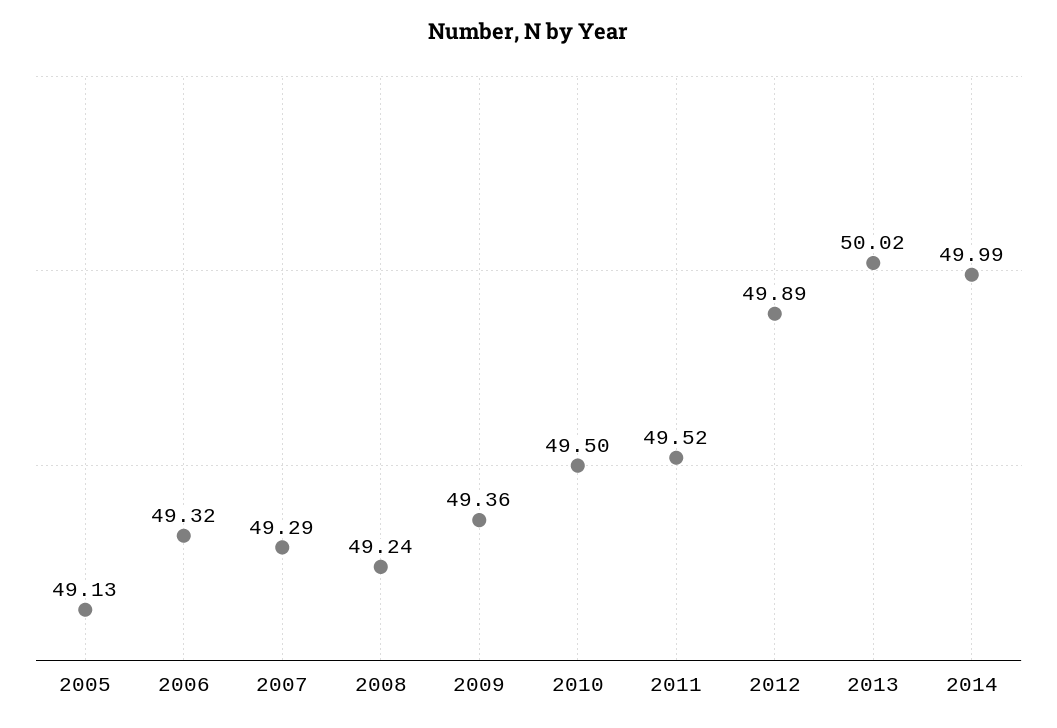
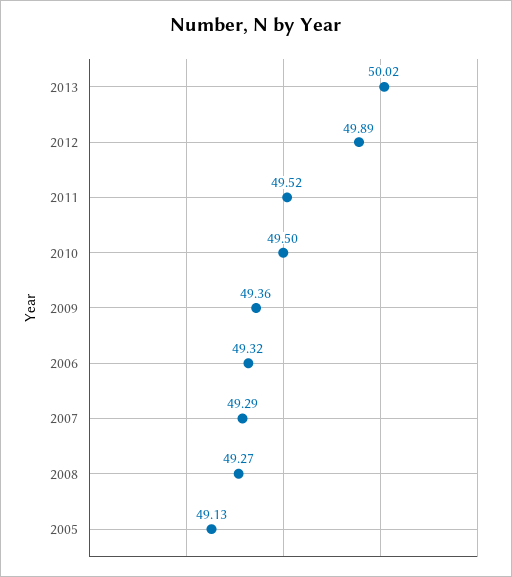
2008: 49.24 -> 49.27
2014: 49.99 -> none

